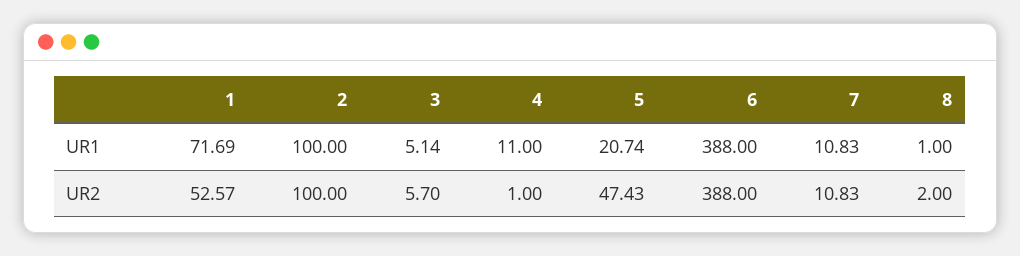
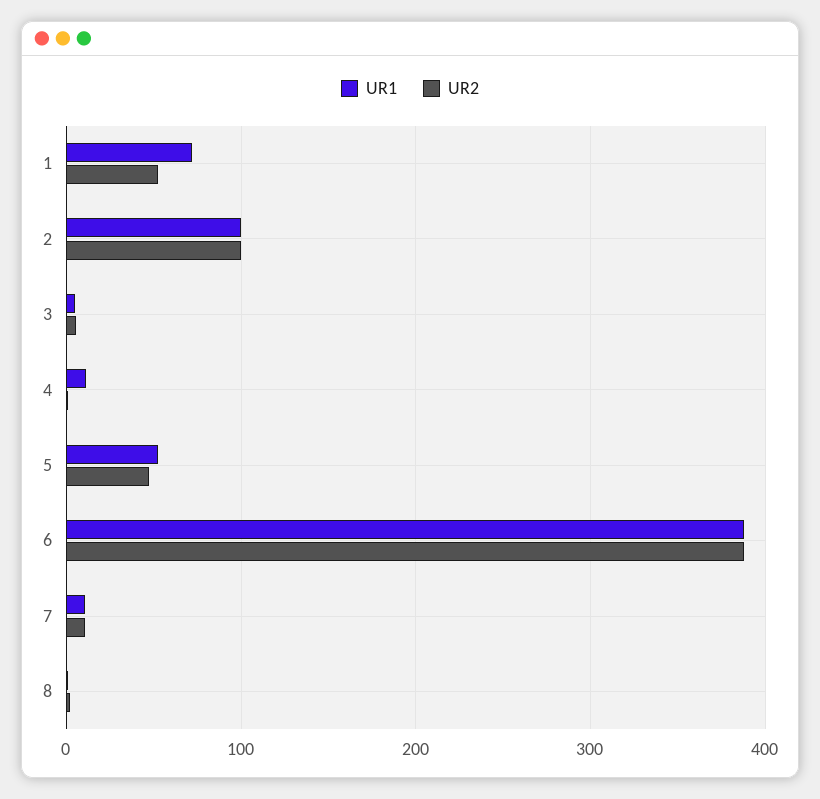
UR1, 5: 20.74 -> 50

